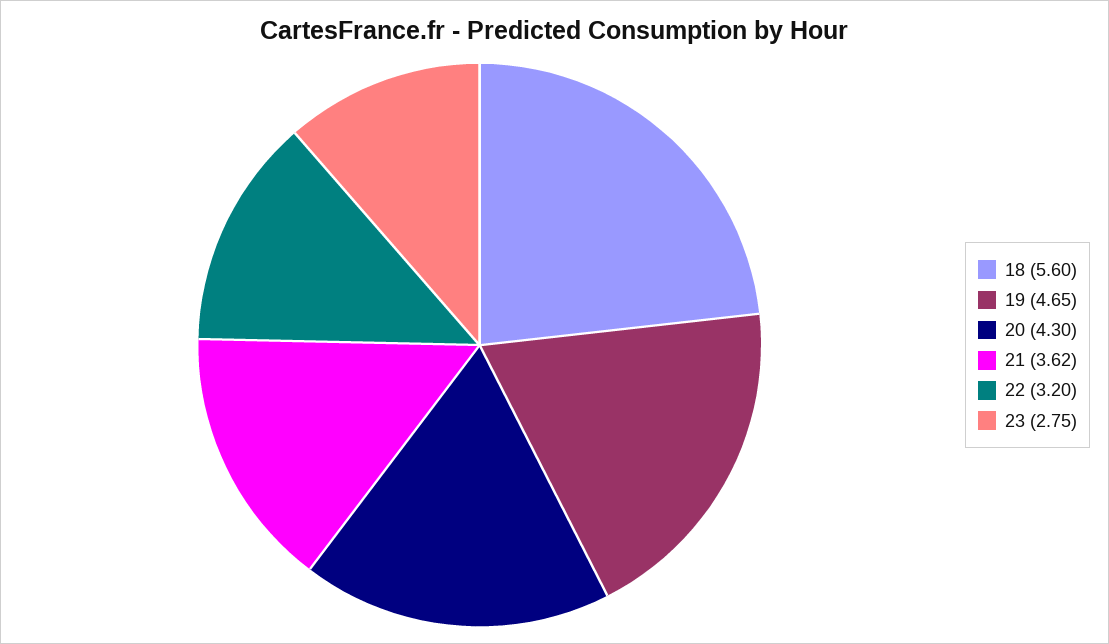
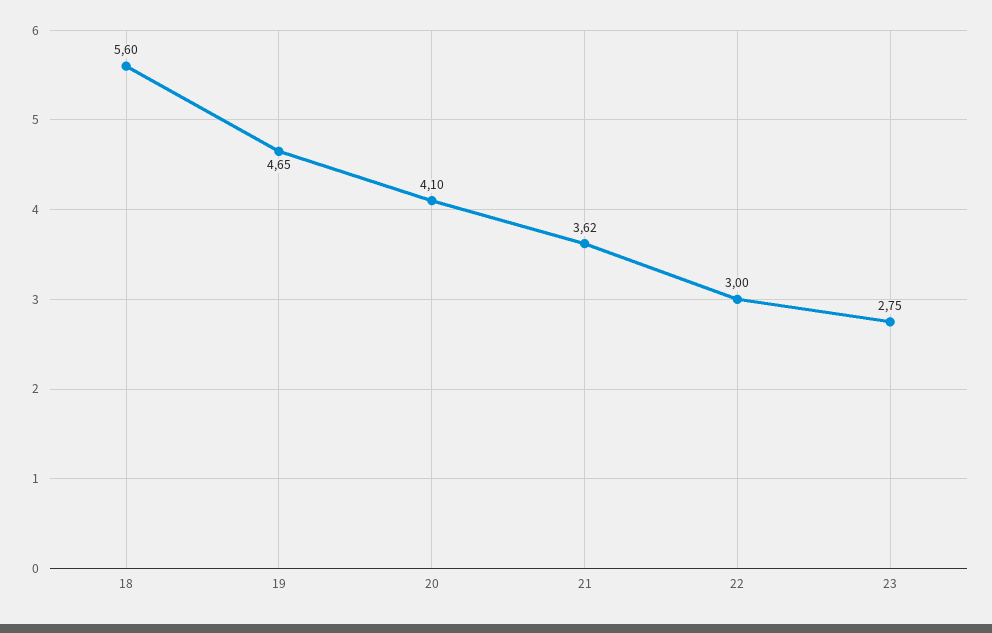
20: 4.3 -> 4.1
22: 3.2 -> 3

